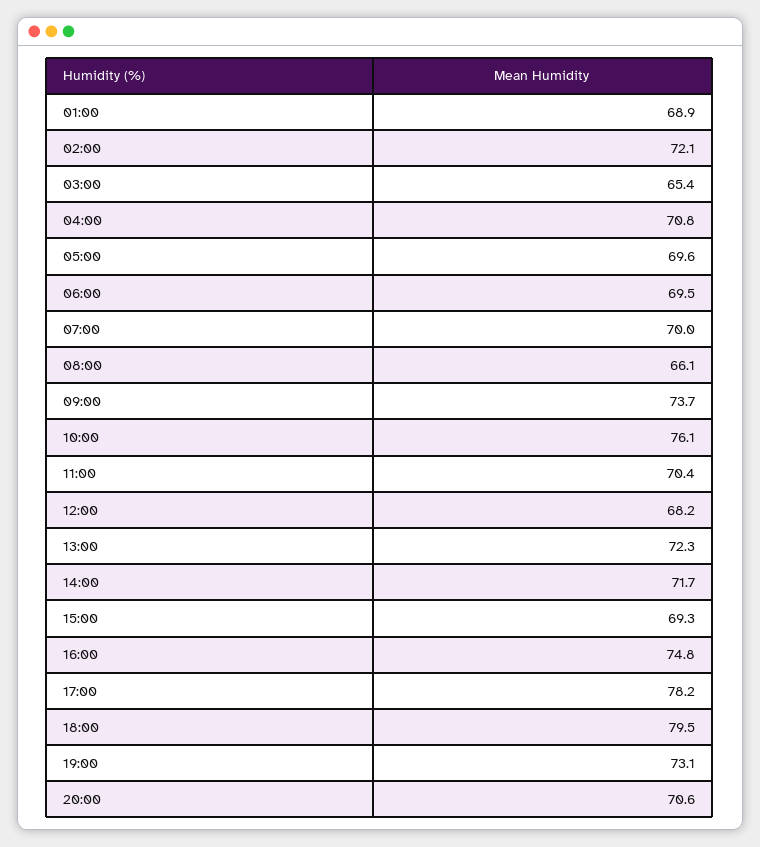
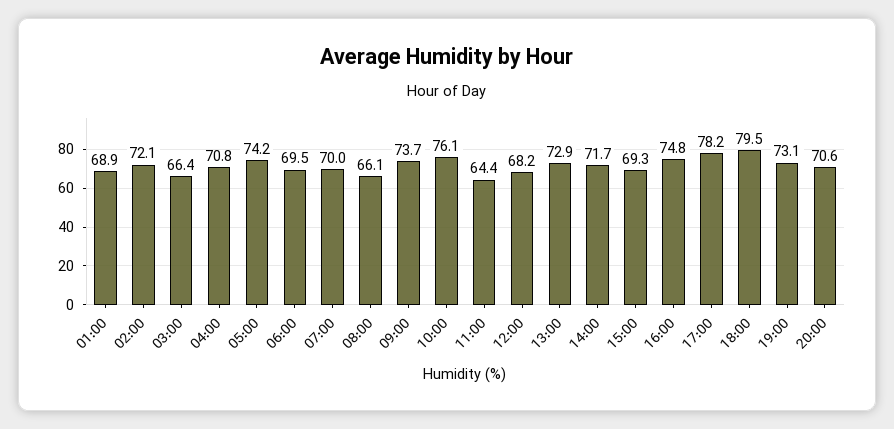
03:00: 65.4 -> 66.4
05:00: 69.6 -> 74.2
11:00: 70.4 -> 64.4
13:00: 72.3 -> 72.9

